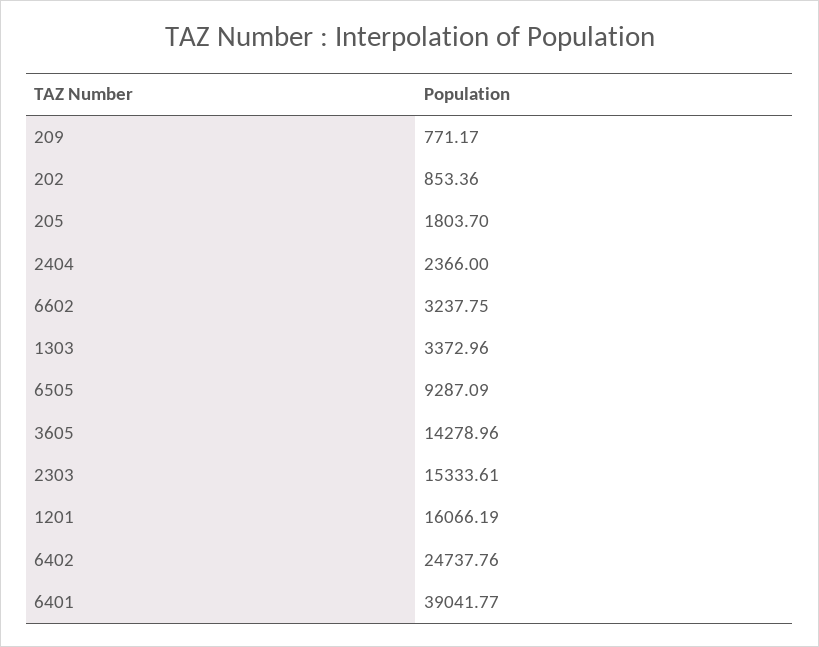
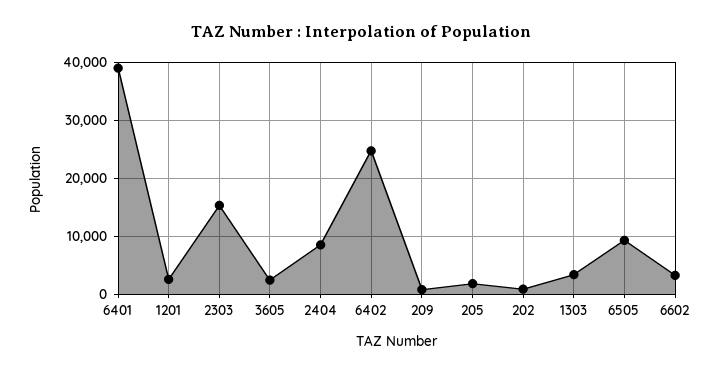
2404: 2366 -> 8000
3605: 14278.96 -> 2000
1201: 16066.19 -> 2000

